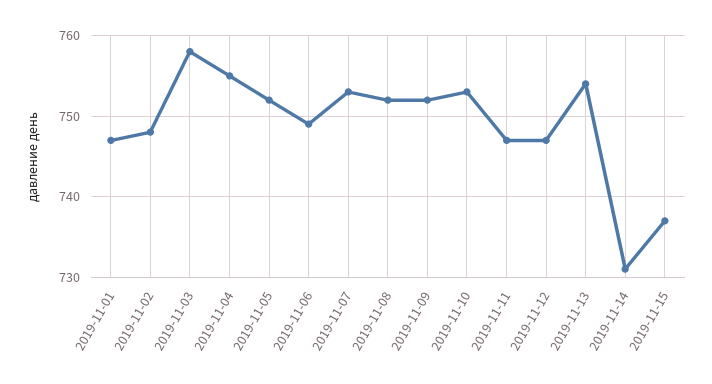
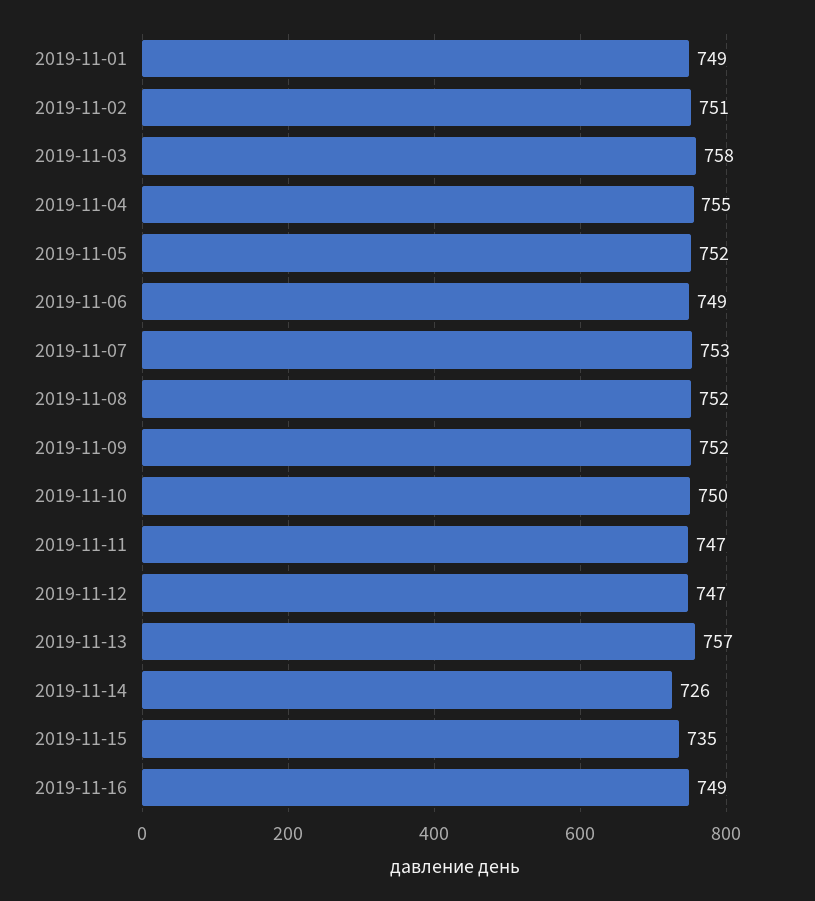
2019-11-01: 747 -> 749
2019-11-02: 748 -> 751
2019-11-10: 753 -> 750
2019-11-13: 754 -> 757
2019-11-14: 731 -> 726
2019-11-15: 737 -> 735
2019-11-16: none -> 749

